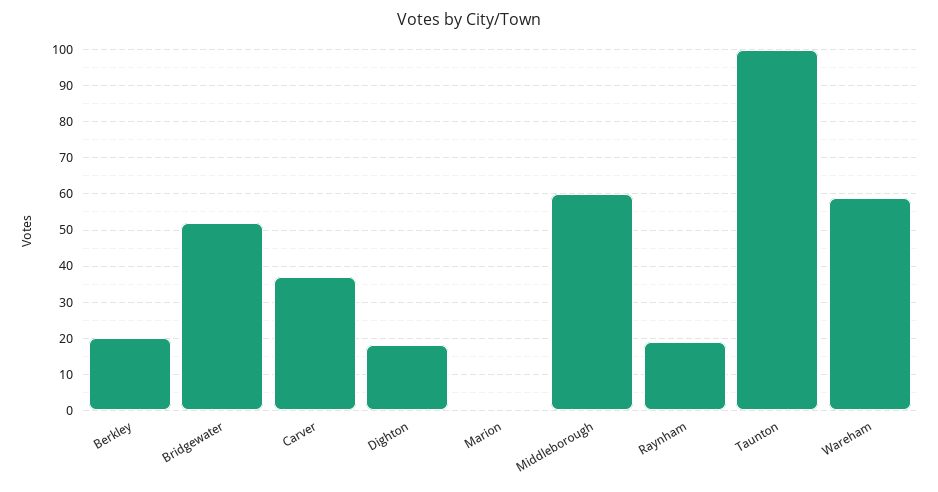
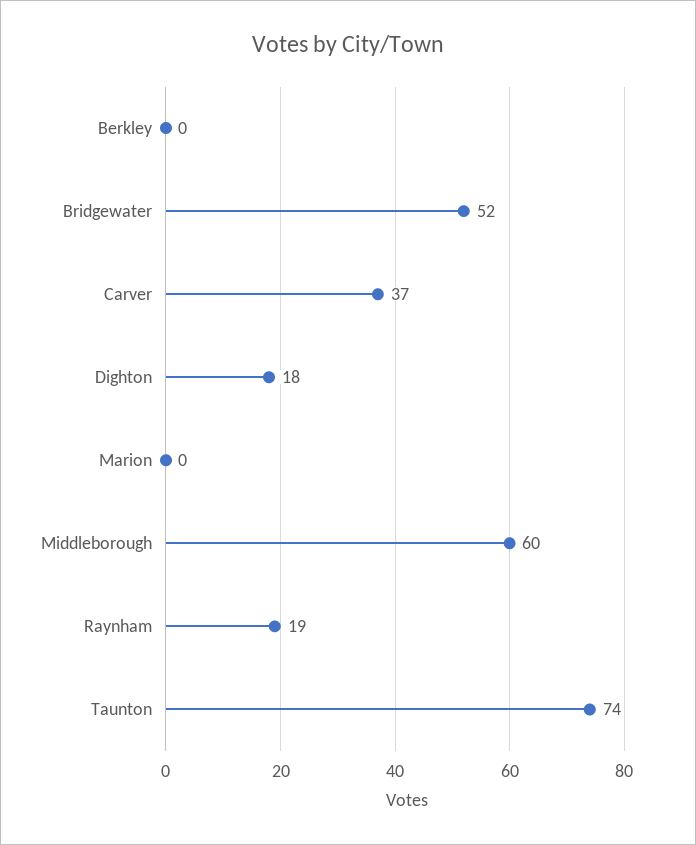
Berkley: 20 -> 0
Taunton: 100 -> 74
Wareham: 60 -> none

